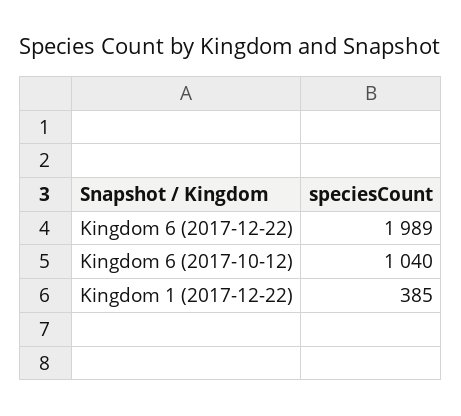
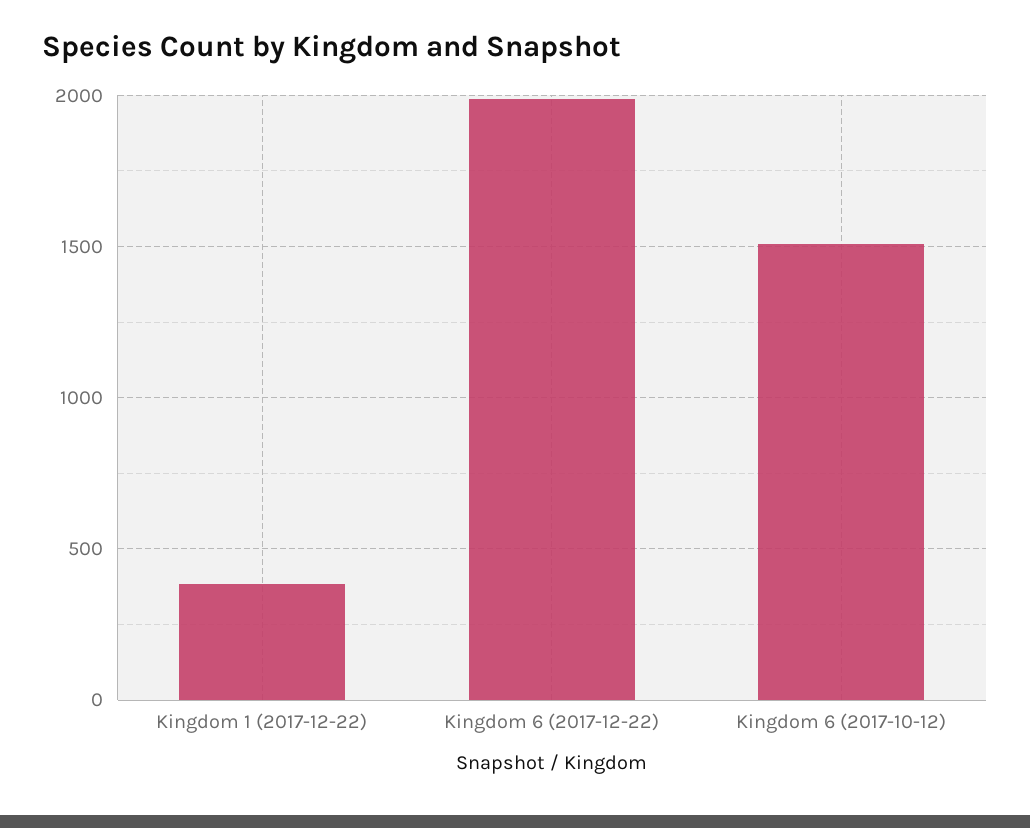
Kingdom 6 (2017-10-12): 1040 -> 1500

